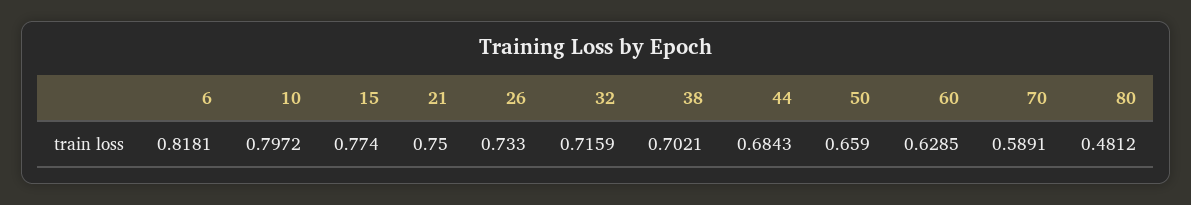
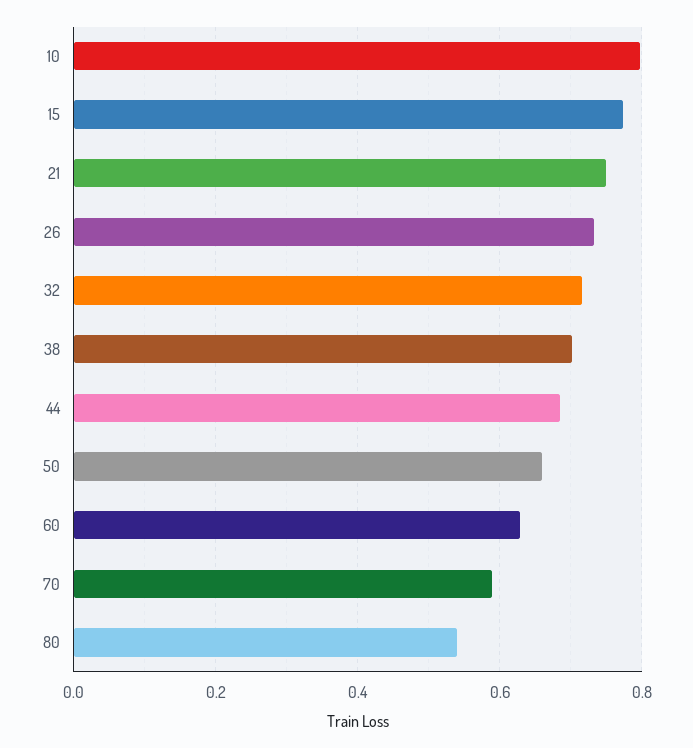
6: 0.8181 -> none
80: 0.4812 -> 0.54

